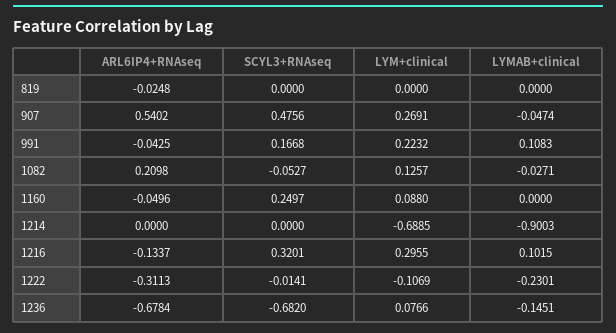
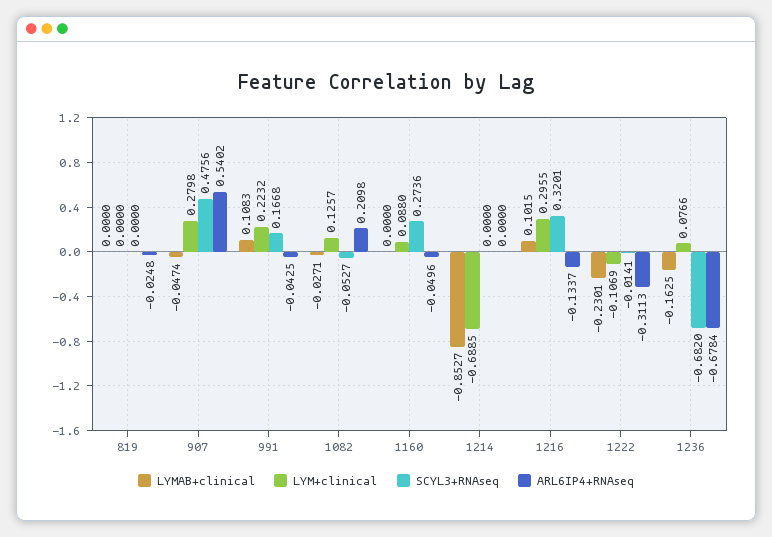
LYM+clinical, 907: 0.2691 -> 0.2798
SCYL3+RNAseq, 1160: 0.2497 -> 0.2736
LYMAB+clinical, 1214: -0.9003 -> -0.8527
LYMAB+clinical, 1236: -0.1451 -> -0.1625

